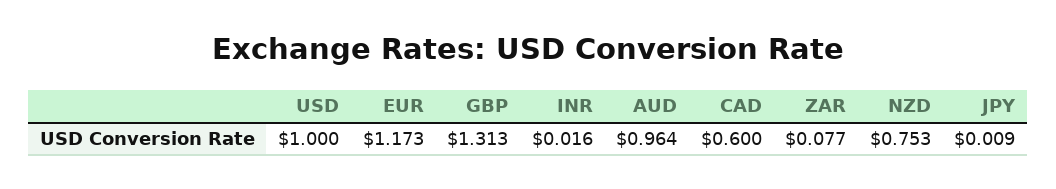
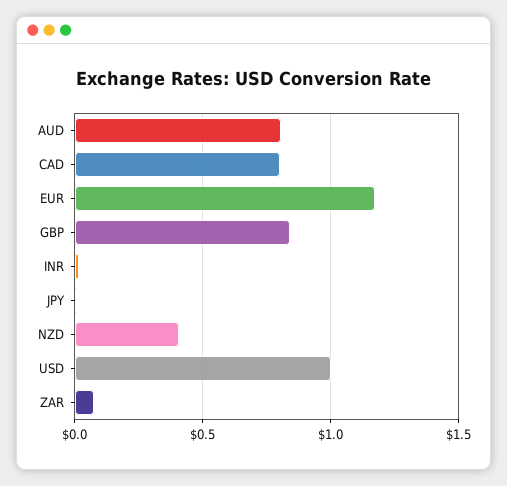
GBP: 1.313 -> 0.85
AUD: 0.964 -> 0.8
CAD: 0.6 -> 0.8
NZD: 0.753 -> 0.4

